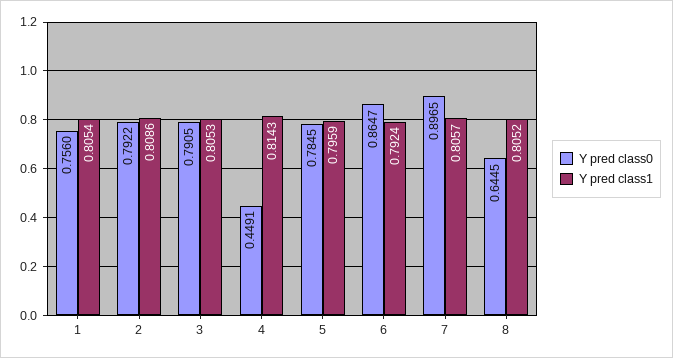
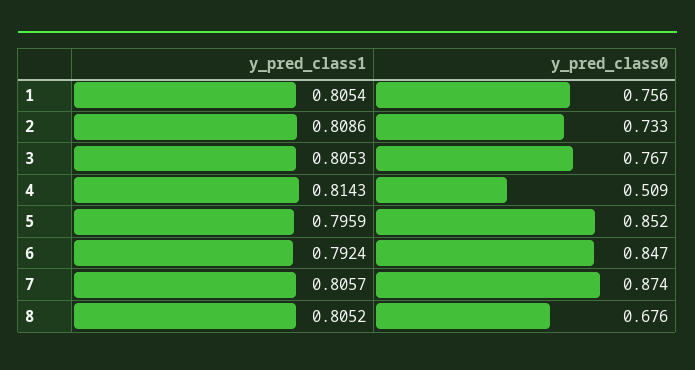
Y pred class0, 2: 0.7922 -> 0.733
Y pred class0, 3: 0.7905 -> 0.767
Y pred class0, 4: 0.4491 -> 0.509
Y pred class0, 5: 0.7845 -> 0.852
Y pred class0, 6: 0.8647 -> 0.847
Y pred class0, 7: 0.8965 -> 0.874
Y pred class0, 8: 0.6445 -> 0.676

